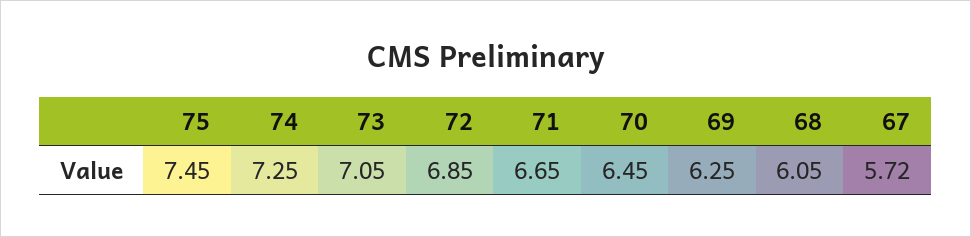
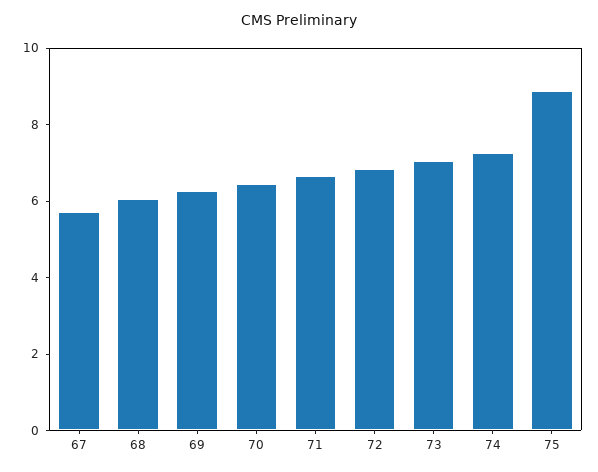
75: 7.45 -> 9

